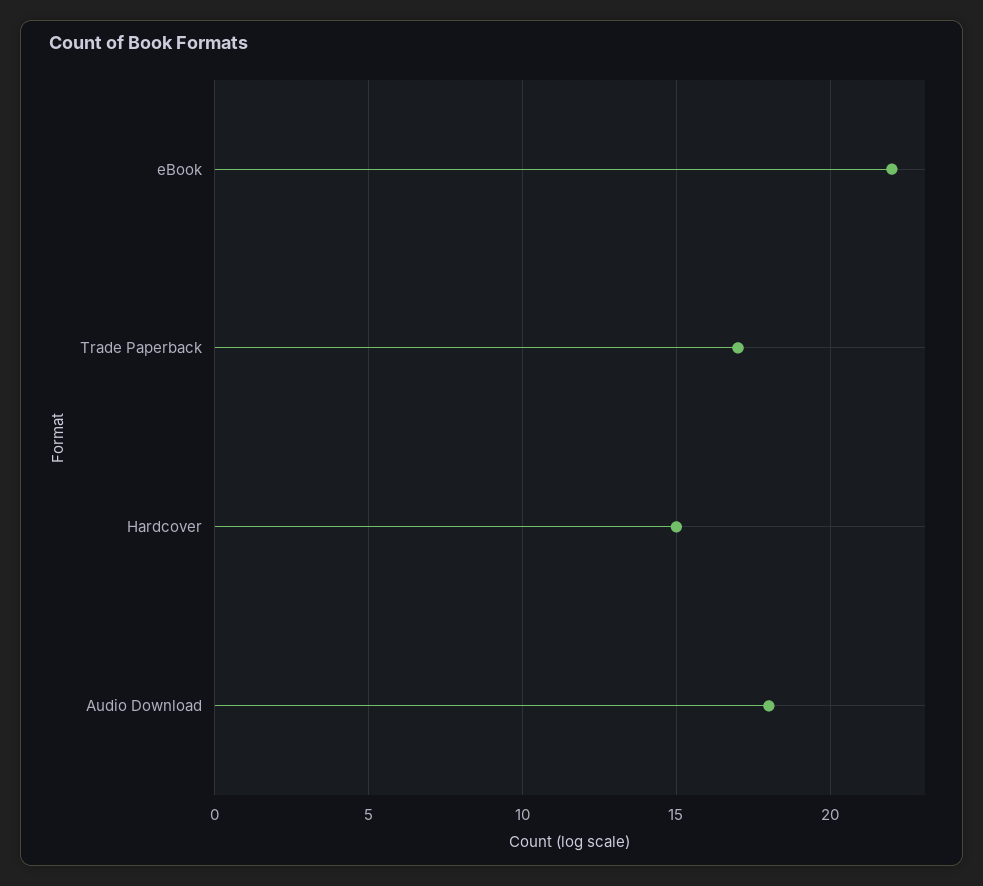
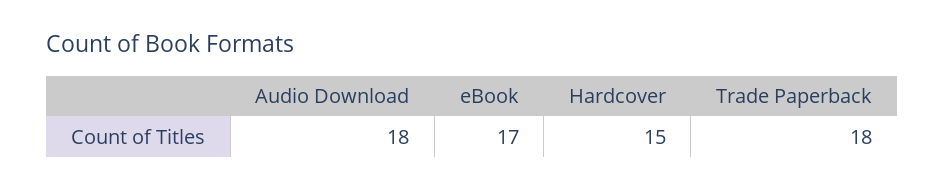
eBook: 22 -> 17
Trade Paperback: 17 -> 18

